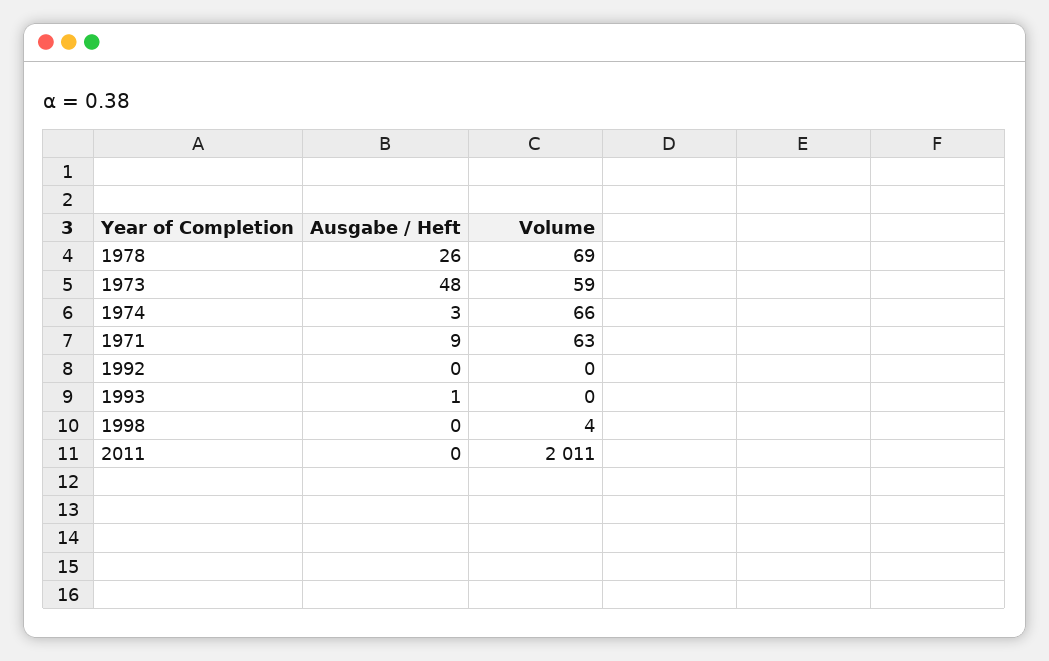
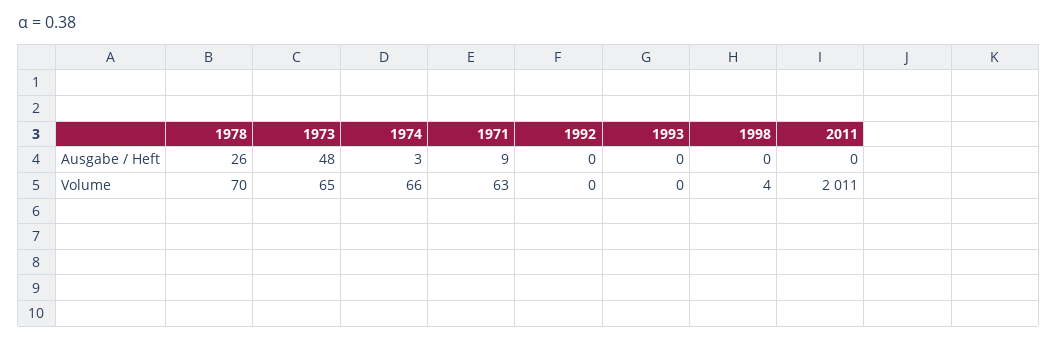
Volume, 1978: 69 -> 70
Volume, 1973: 59 -> 65
Ausgabe / Heft, 1993: 1 -> 0

